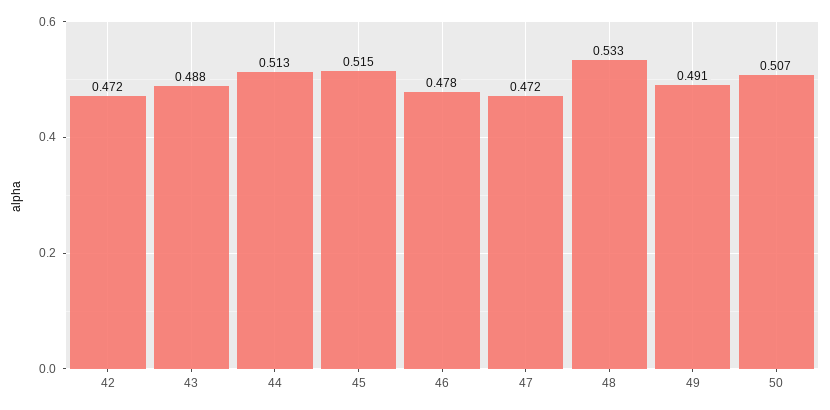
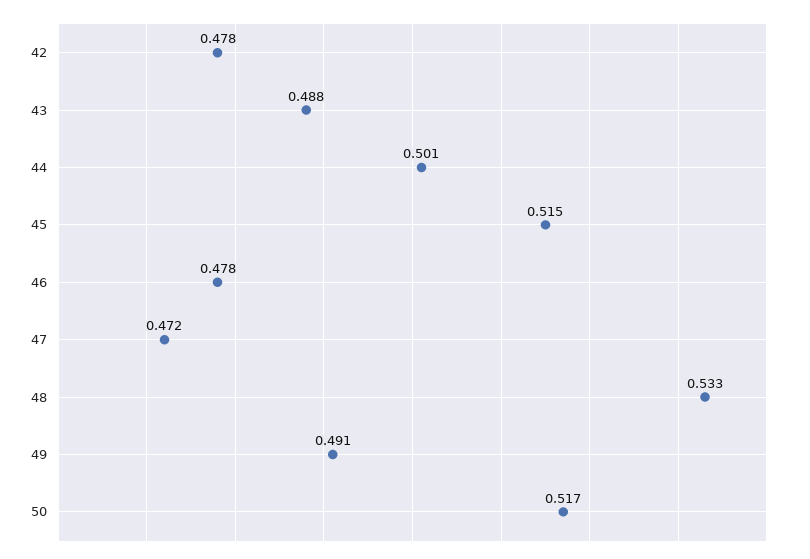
42: 0.472 -> 0.478
44: 0.513 -> 0.501
50: 0.507 -> 0.517

